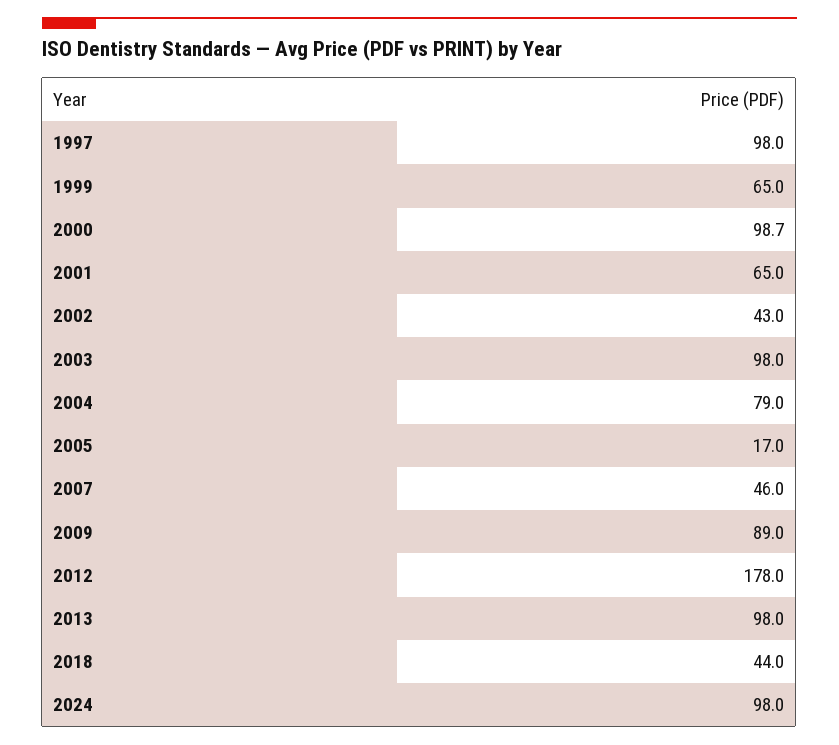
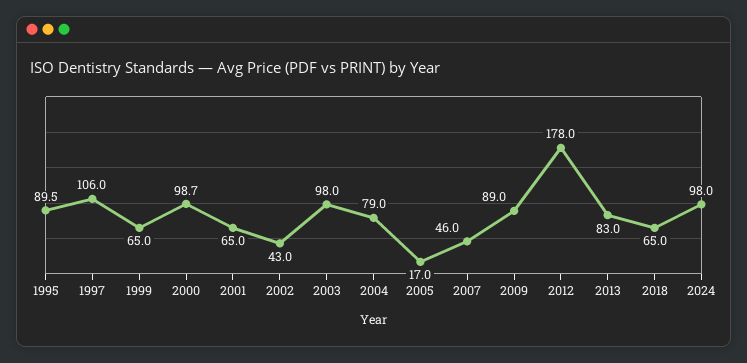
1997: 98 -> 106
2013: 98 -> 83
2018: 44 -> 65
1995: none -> 89.5

